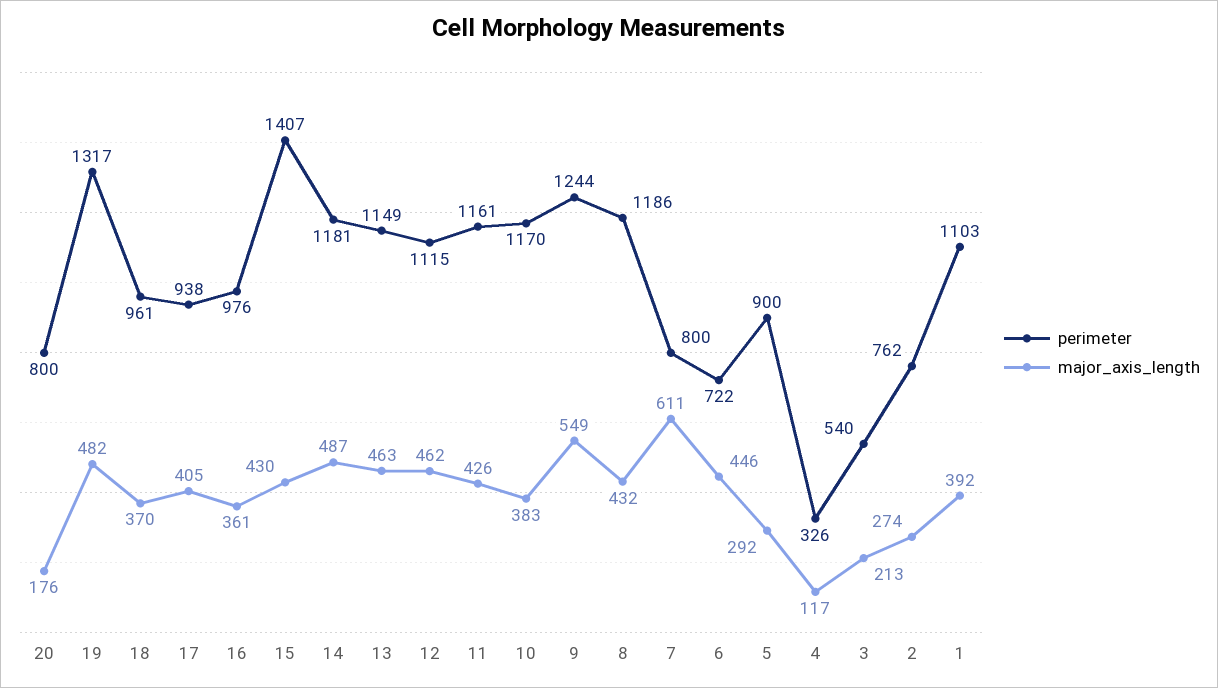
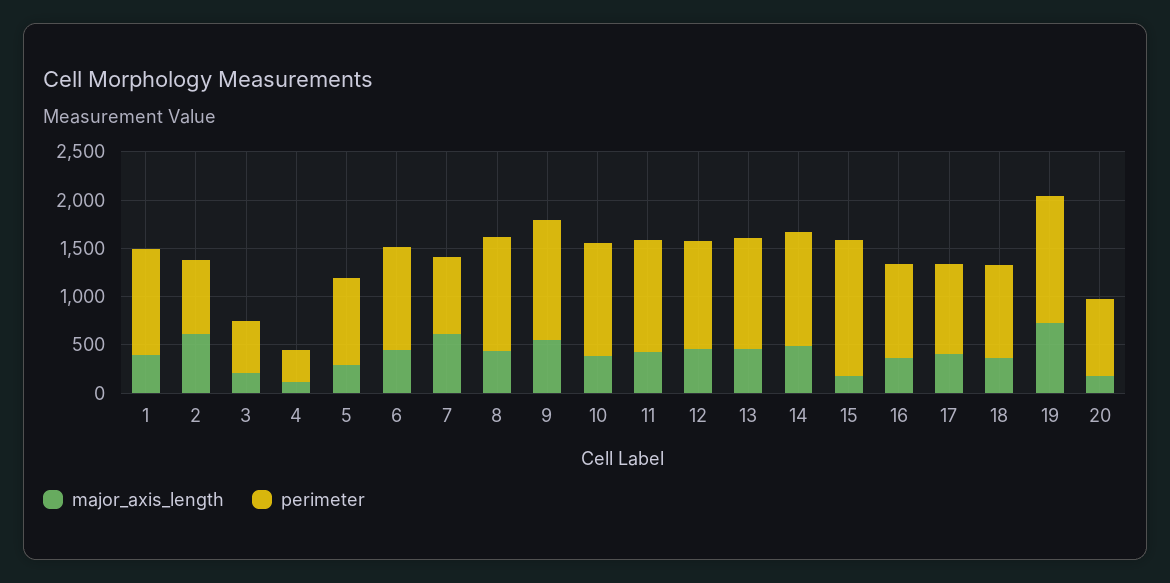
major_axis_length, 19: 482 -> 700
major_axis_length, 15: 430 -> 200
perimeter, 6: 722 -> 1100
major_axis_length, 2: 274 -> 600

